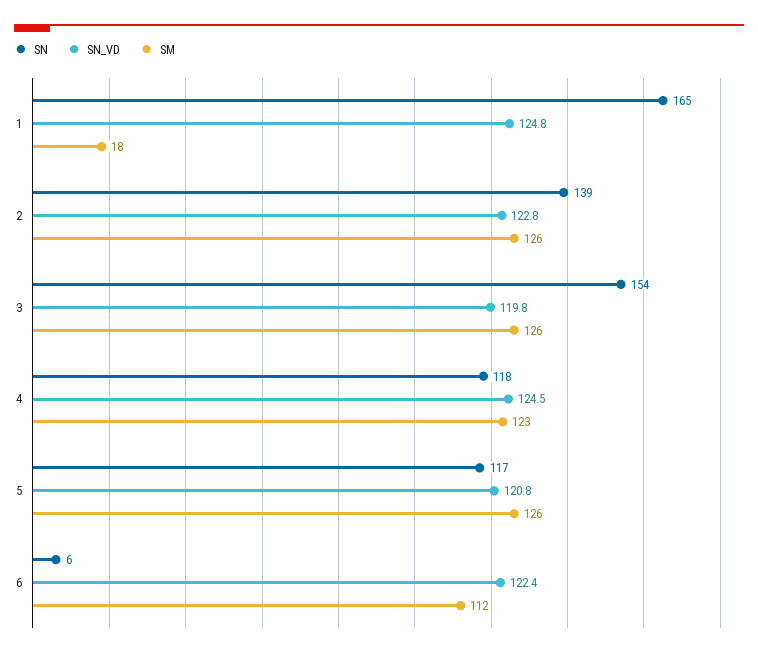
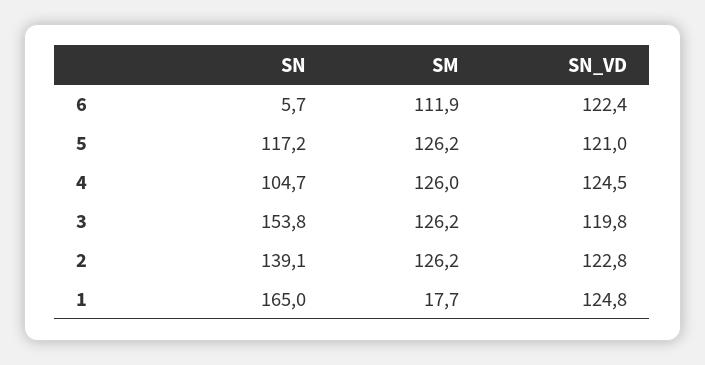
SN, 4: 118 -> 104.7
SM, 4: 123 -> 126
SN_VD, 5: 120.8 -> 121

